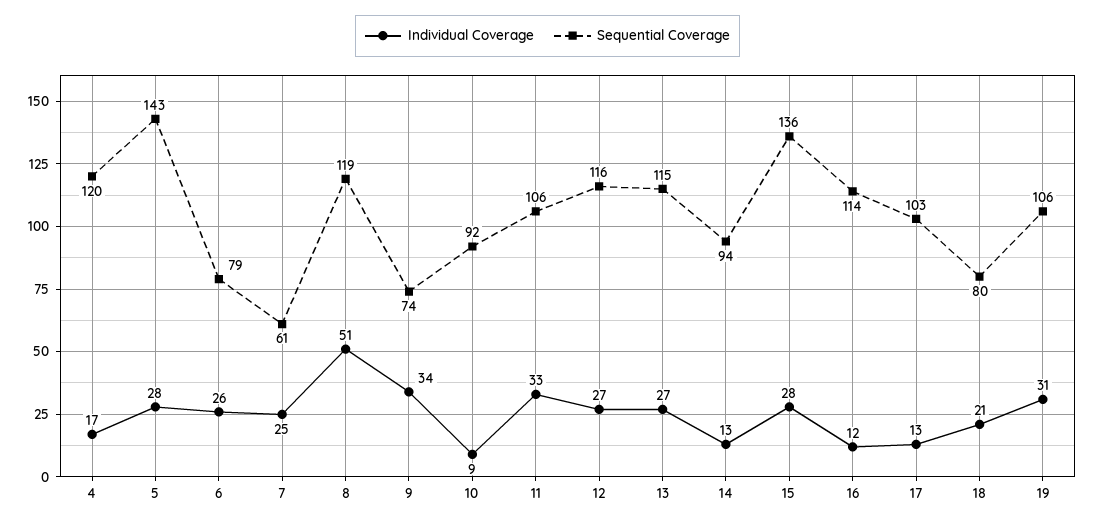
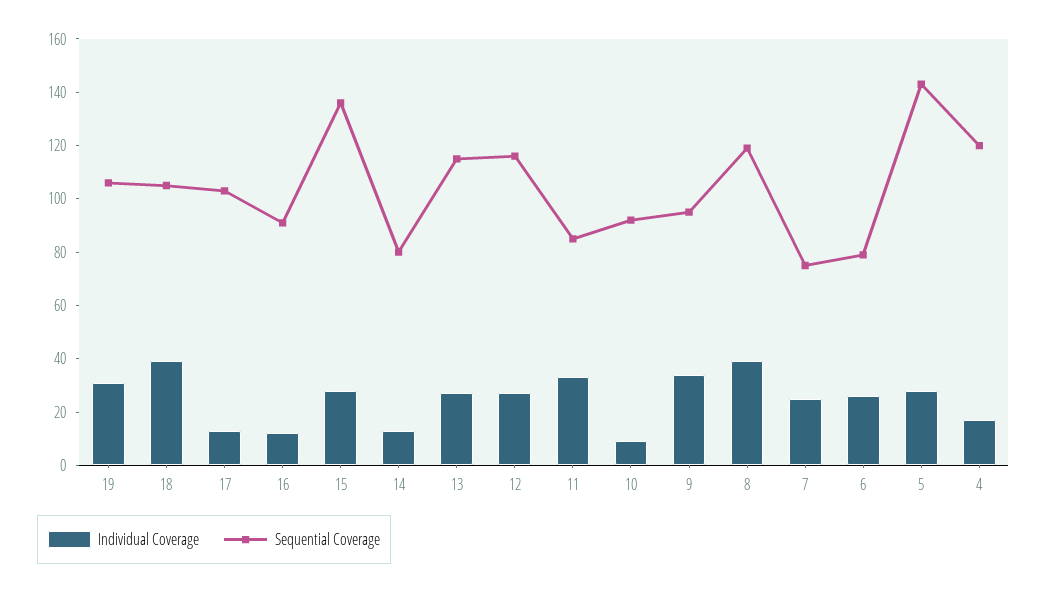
Sequential Coverage, 7: 61 -> 75
Individual Coverage, 8: 51 -> 40
Sequential Coverage, 9: 74 -> 95
Sequential Coverage, 11: 106 -> 85
Sequential Coverage, 14: 94 -> 80
Sequential Coverage, 16: 114 -> 90
Individual Coverage, 18: 21 -> 40
Sequential Coverage, 18: 80 -> 105

